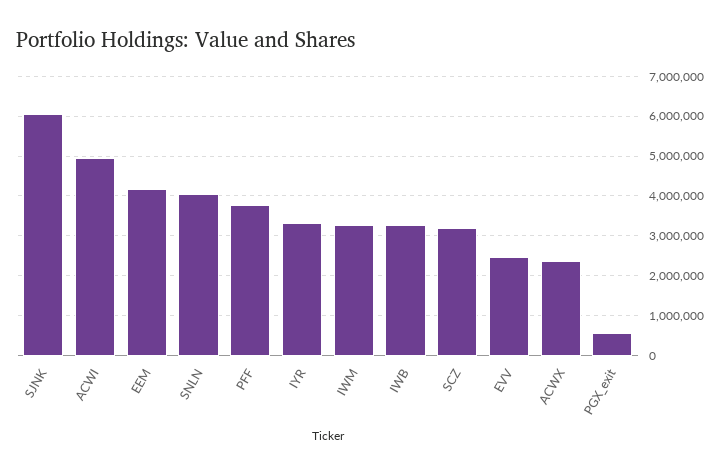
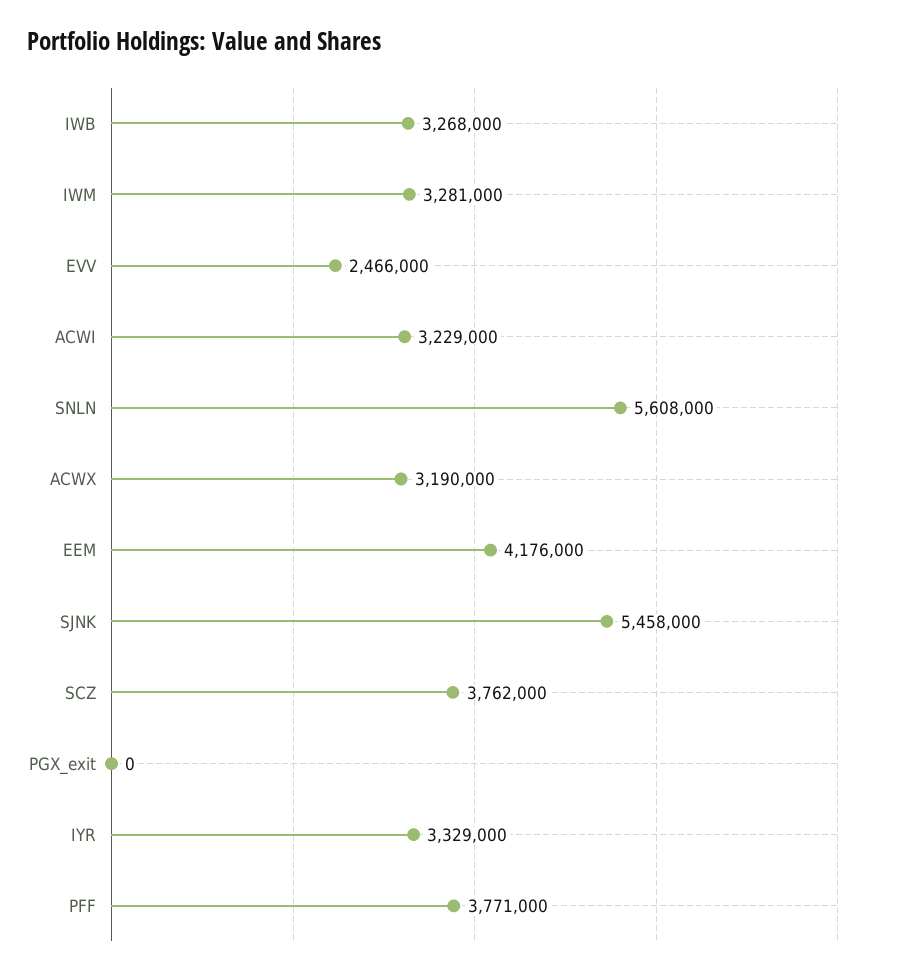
SJNK: 6000000 -> 5458000
ACWI: 5000000 -> 3229000
SNLN: 4000000 -> 5608000
SCZ: 3200000 -> 3762000
ACWX: 2400000 -> 3190000
PGX_exit: 600000 -> 0

